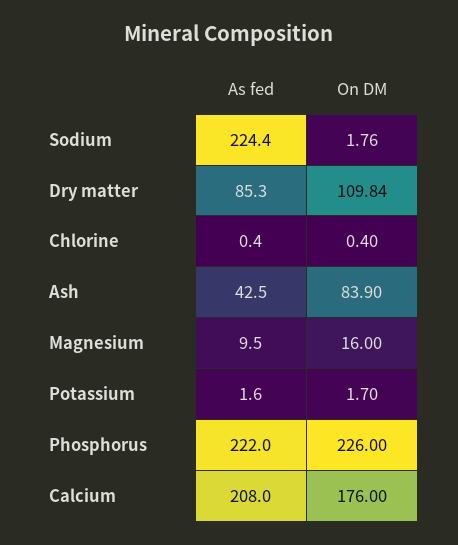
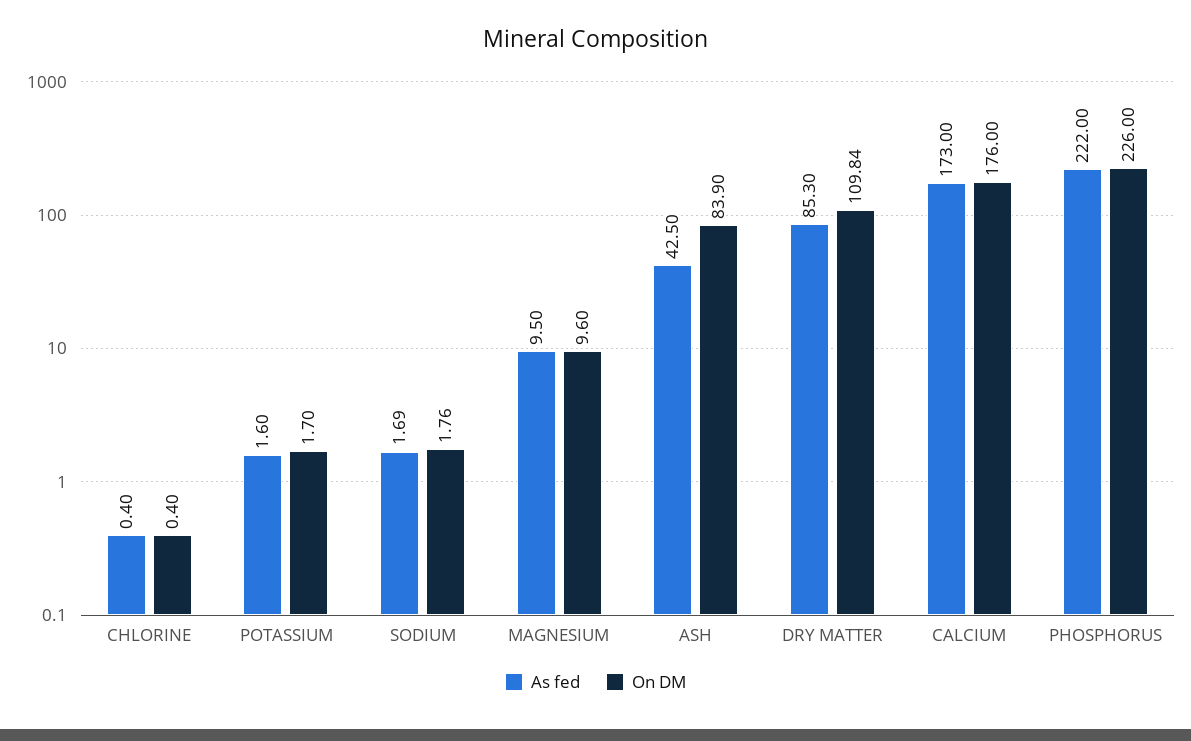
As fed, Sodium: 224.4 -> 1.69
On DM, Magnesium: 16 -> 9.6
As fed, Calcium: 208 -> 173

